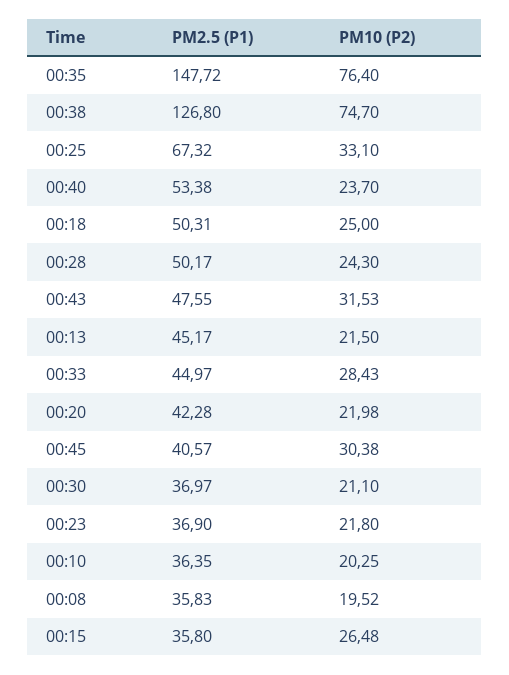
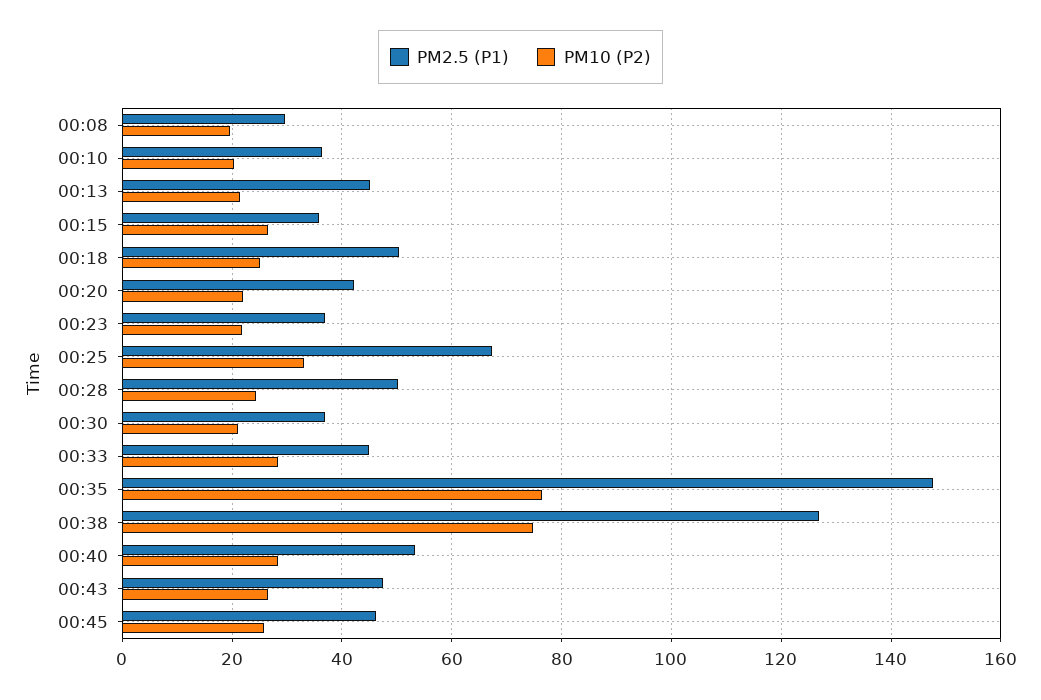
PM10 (P2), 00:40: 23.7 -> 28
PM10 (P2), 00:43: 31.53 -> 26
PM2.5 (P1), 00:45: 40.57 -> 46
PM10 (P2), 00:45: 30.38 -> 26
PM2.5 (P1), 00:08: 35.83 -> 30

